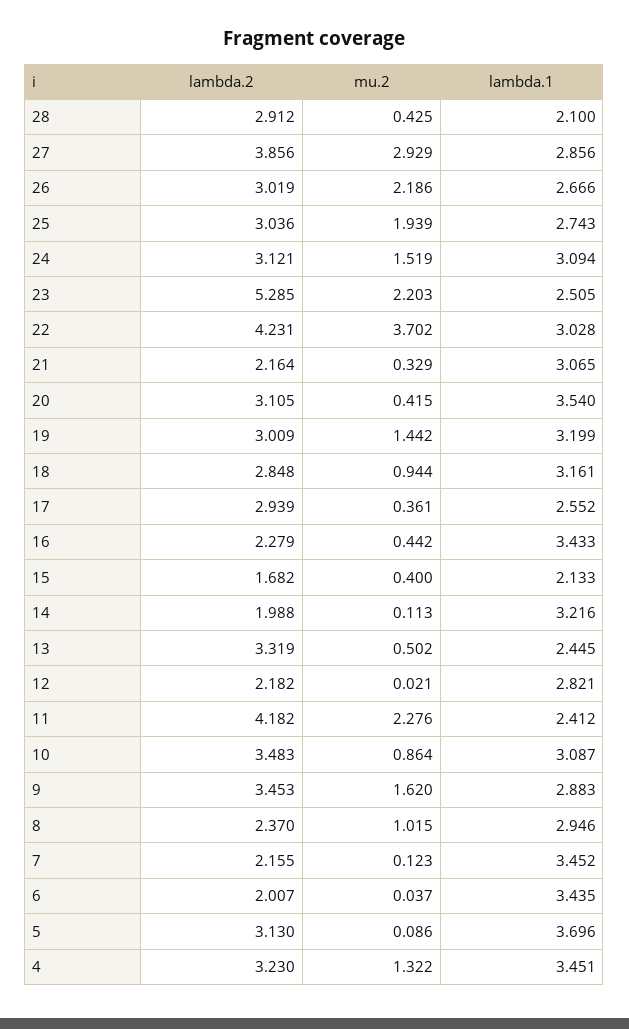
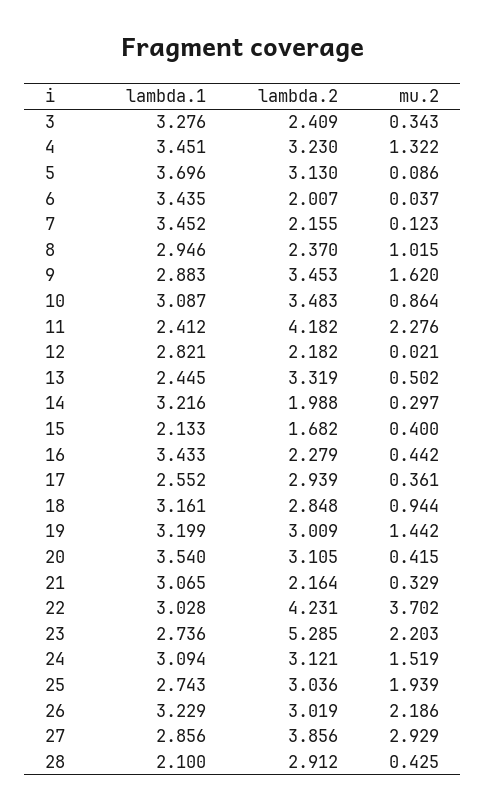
lambda.1, 26: 2.666 -> 3.229
lambda.1, 23: 2.505 -> 2.736
mu.2, 14: 0.113 -> 0.297
lambda.1, 3: none -> 3.276
lambda.2, 3: none -> 2.409
mu.2, 3: none -> 0.343

